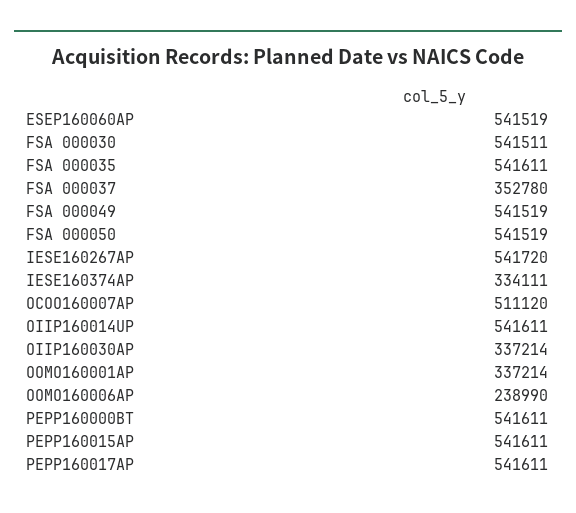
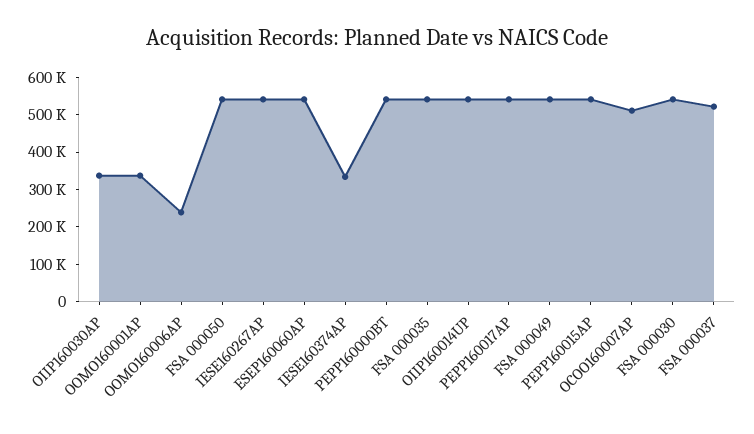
FSA 000037: 352780 -> 525000

